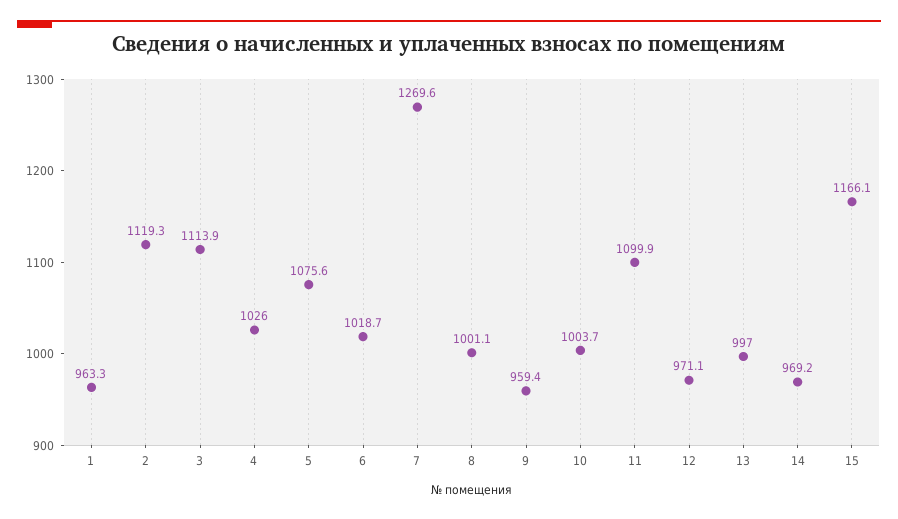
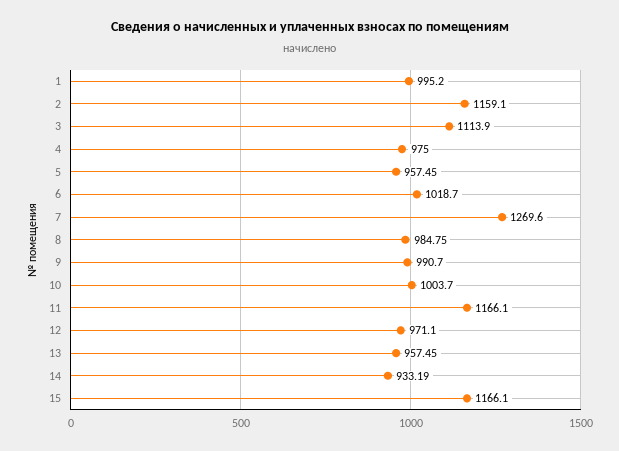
1: 963.3 -> 995.2
2: 1119.3 -> 1159.1
4: 1026 -> 975
5: 1075.6 -> 957.45
8: 1001.1 -> 984.75
9: 959.4 -> 990.7
11: 1099.9 -> 1166.1
13: 997 -> 957.45
14: 969.2 -> 933.19

